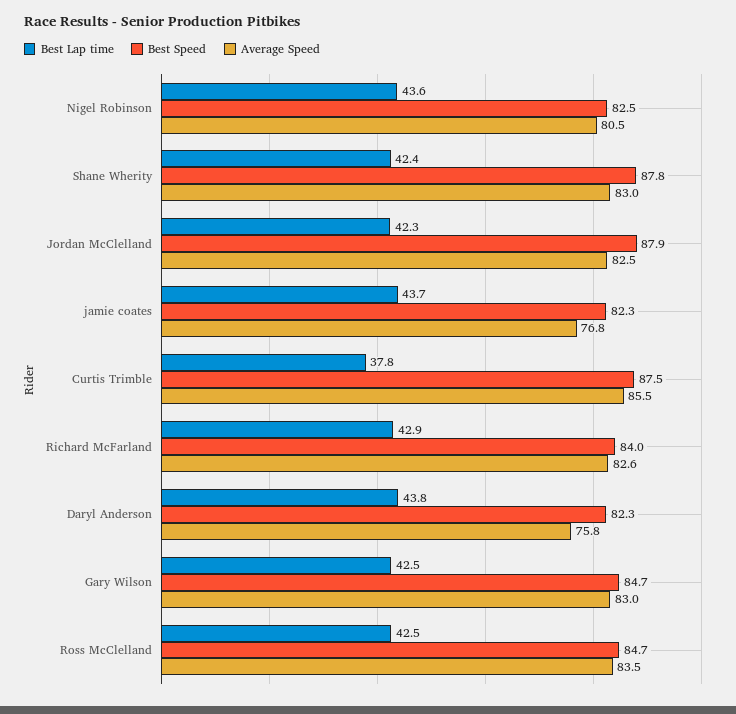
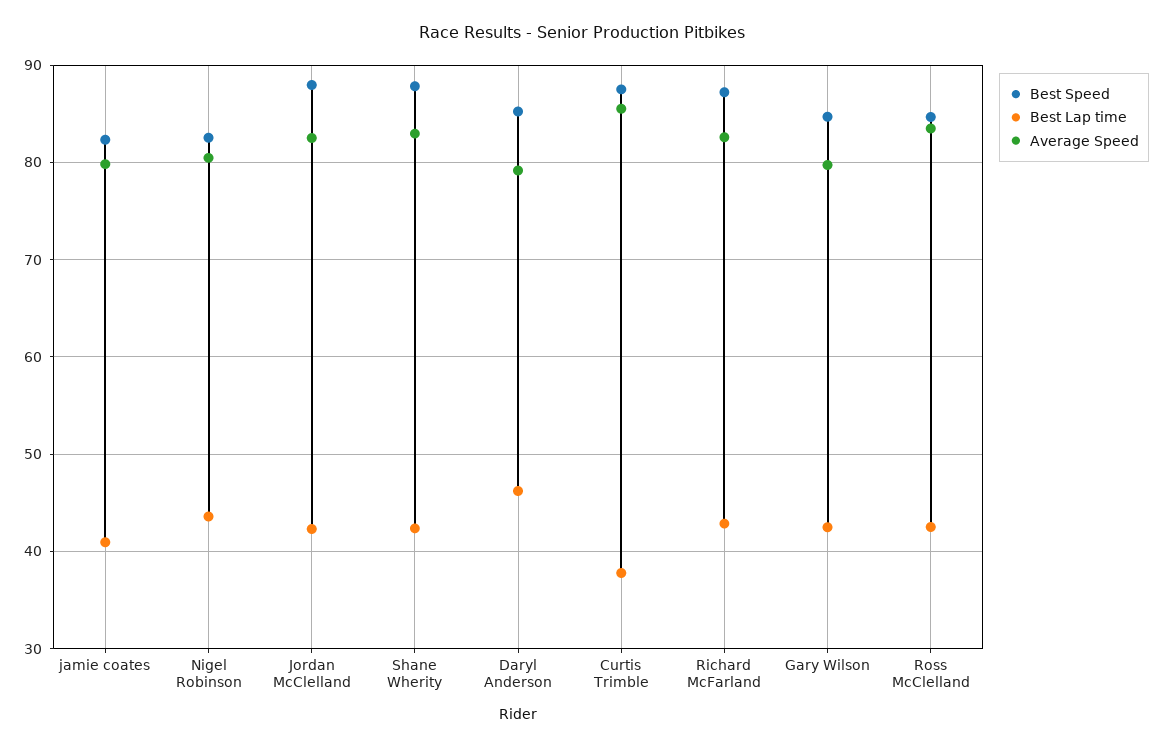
Best Lap time, jamie coates: 43.7 -> 41
Average Speed, jamie coates: 76.8 -> 80
Best Speed, Richard McFarland: 84 -> 87
Best Lap time, Daryl Anderson: 43.8 -> 46
Best Speed, Daryl Anderson: 82.3 -> 85
Average Speed, Daryl Anderson: 75.8 -> 79
Average Speed, Gary Wilson: 83 -> 80

